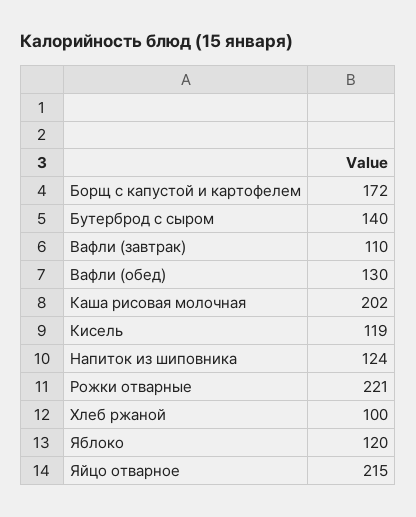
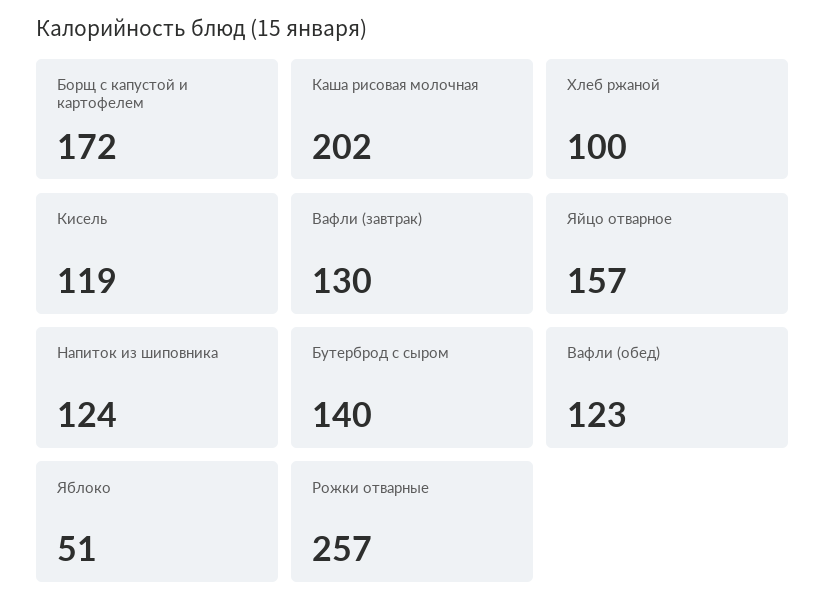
Вафли (завтрак): 110 -> 130
Вафли (обед): 130 -> 123
Рожки отварные: 221 -> 257
Яблоко: 120 -> 51
Яйцо отварное: 215 -> 157

